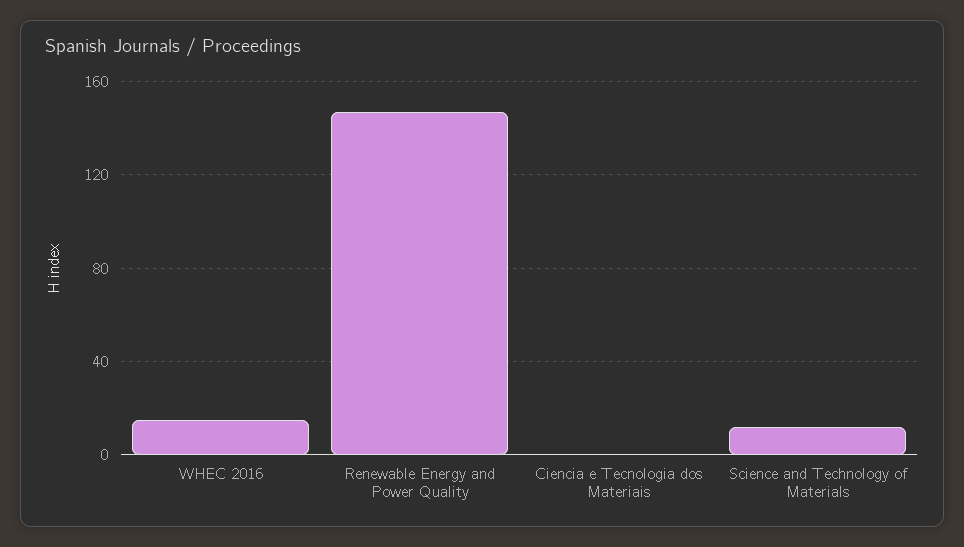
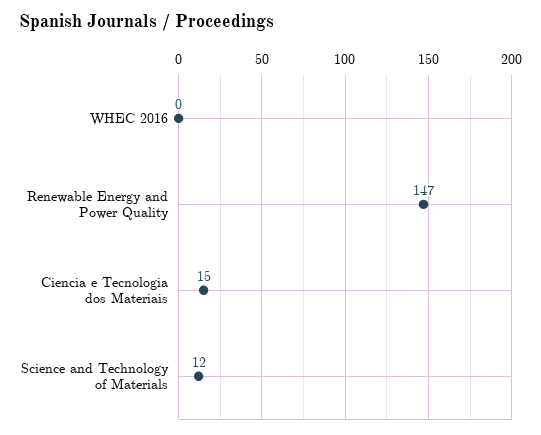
WHEC 2016: 15 -> 0
Ciencia e Tecnologia dos Materiais: 0 -> 15

